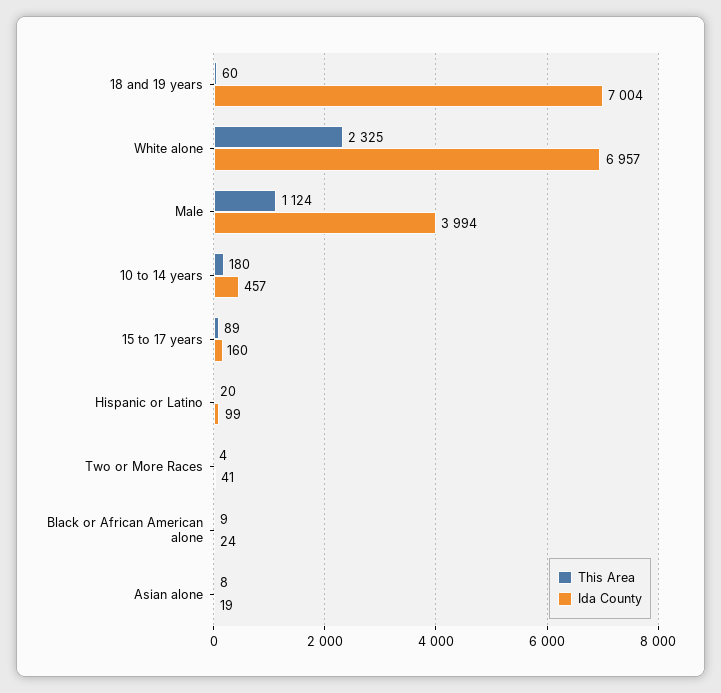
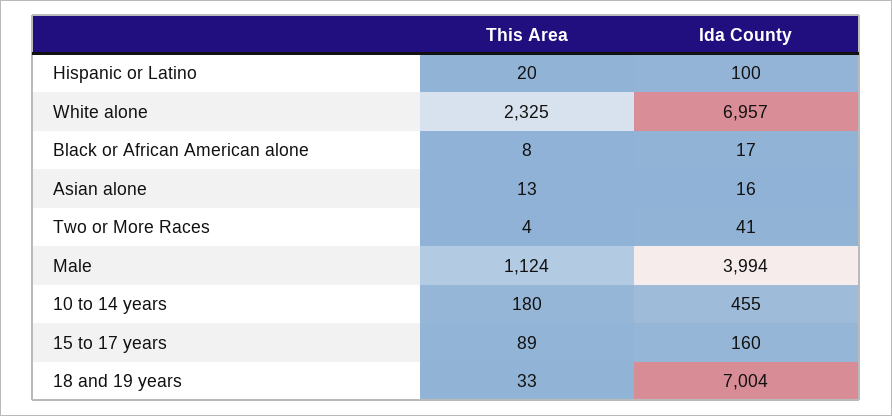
This Area, 18 and 19 years: 60 -> 33
Ida County, 10 to 14 years: 457 -> 455
Ida County, Hispanic or Latino: 99 -> 100
This Area, Black or African American alone: 9 -> 8
Ida County, Black or African American alone: 24 -> 17
This Area, Asian alone: 8 -> 13
Ida County, Asian alone: 19 -> 16

